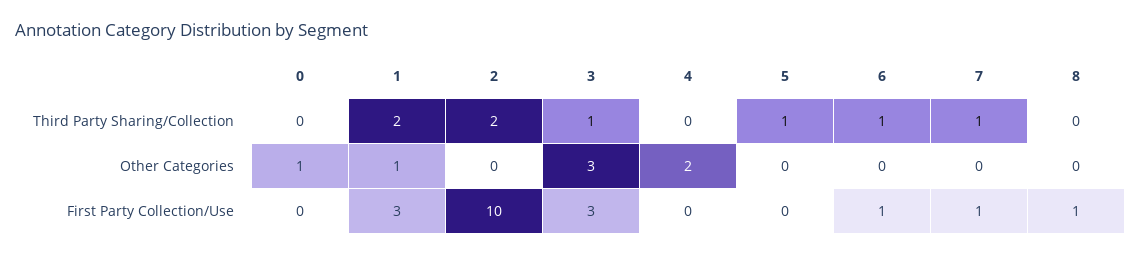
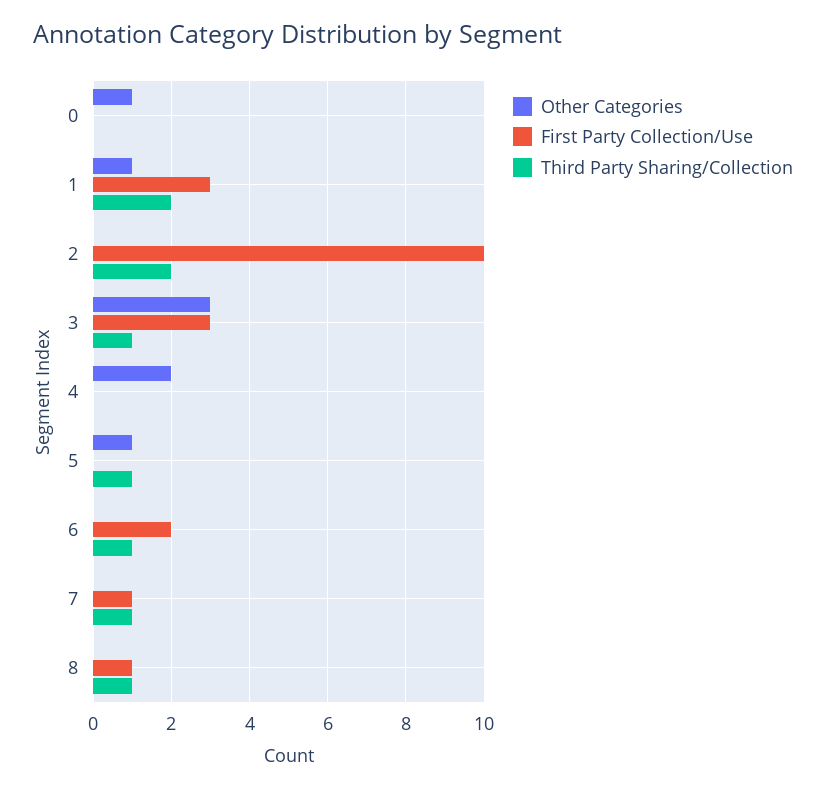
Third Party Sharing/Collection, 8: 0 -> 1
Other Categories, 5: 0 -> 1
First Party Collection/Use, 6: 1 -> 2

